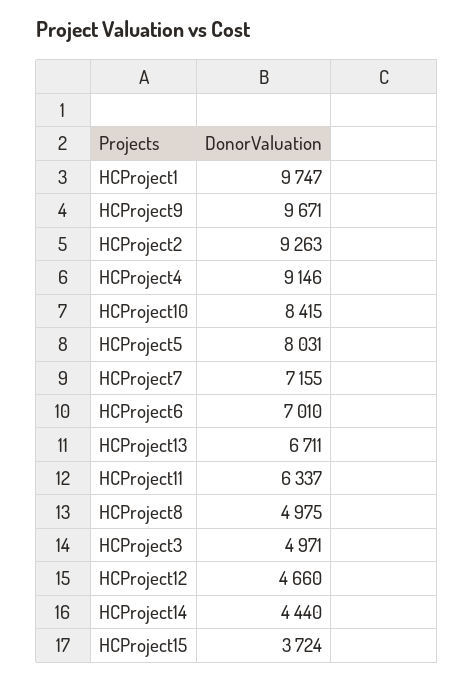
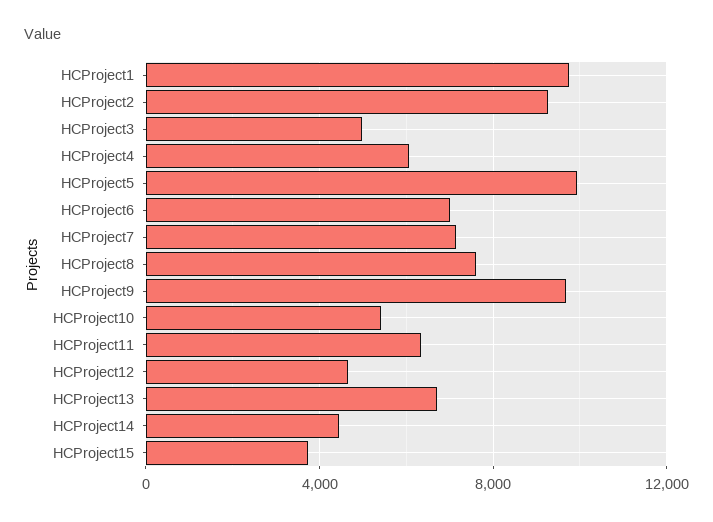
HCProject4: 9146 -> 6000
HCProject10: 8415 -> 5500
HCProject5: 8031 -> 10000
HCProject8: 4975 -> 7500

